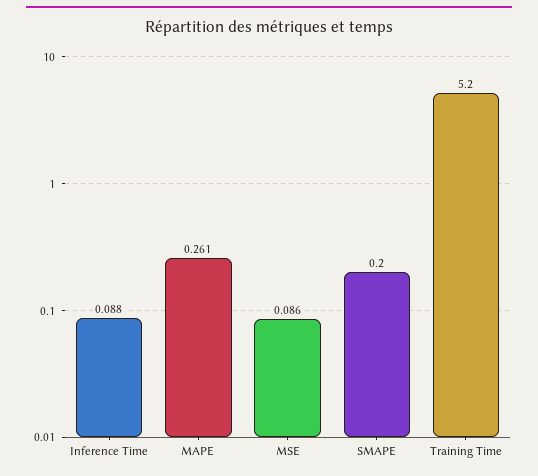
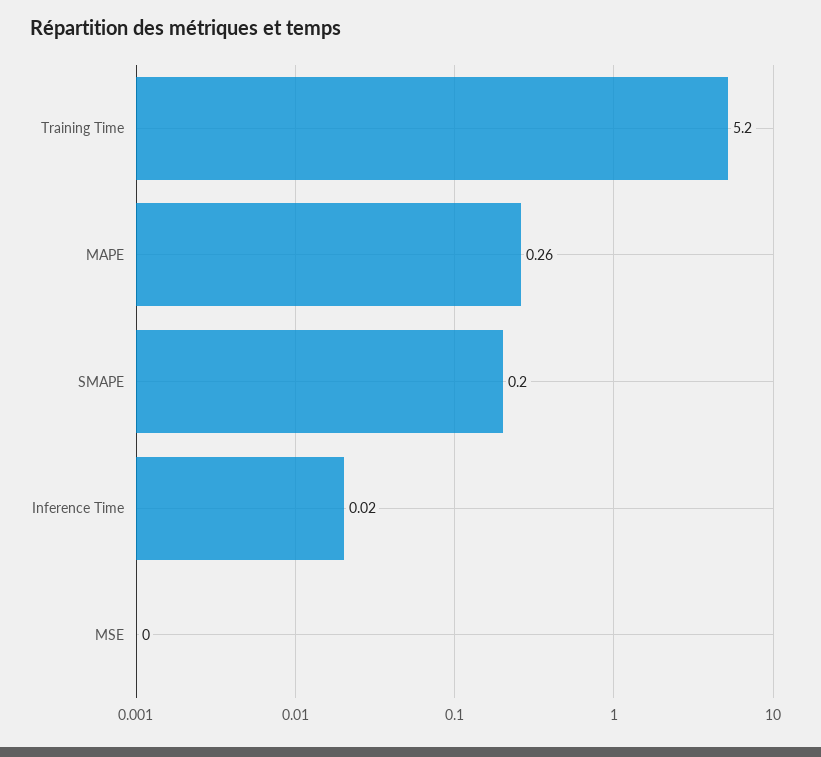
Inference Time: 0.088 -> 0.02
MSE: 0.086 -> 0

